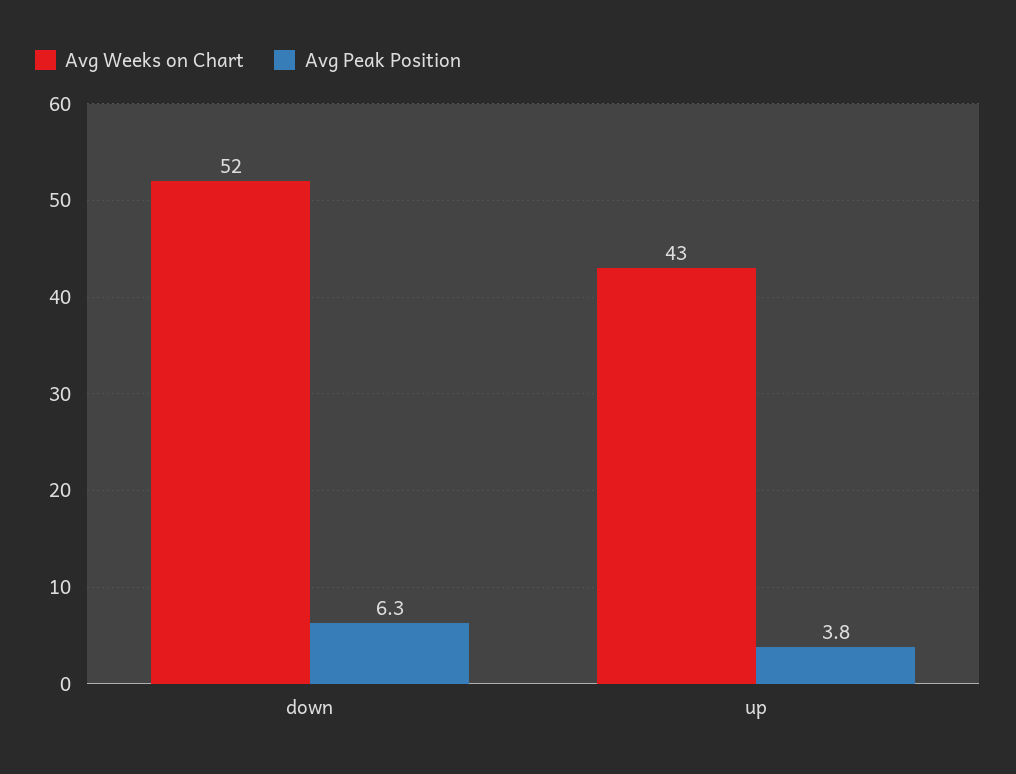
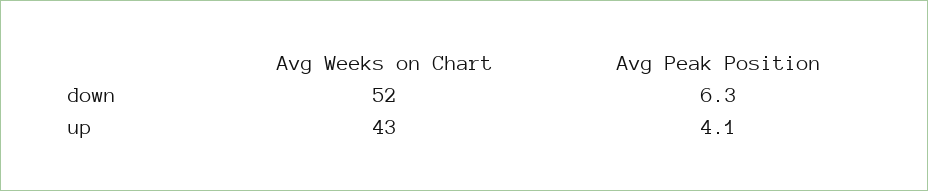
Avg Peak Position, up: 3.8 -> 4.1

